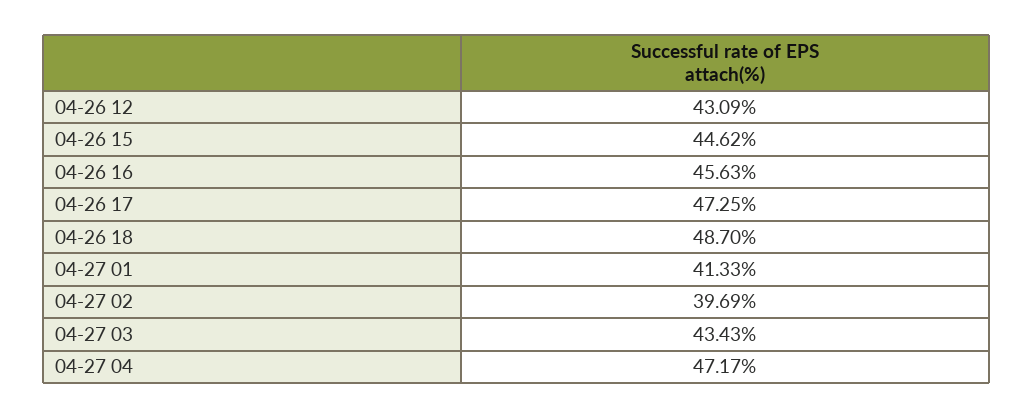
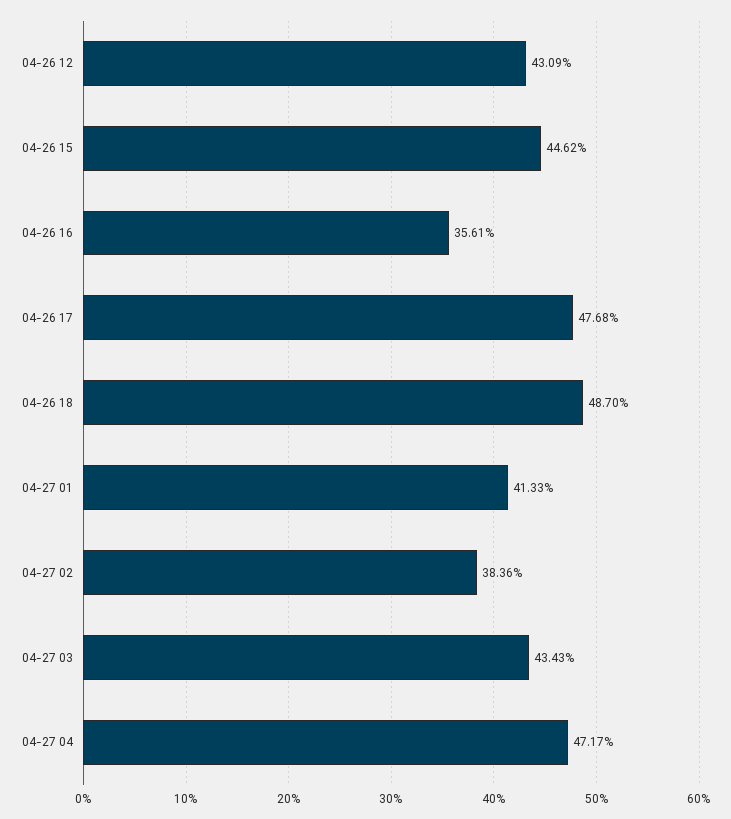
04-26 16: 45.63 -> 35.61
04-26 17: 47.25 -> 47.68
04-27 02: 39.69 -> 38.36

